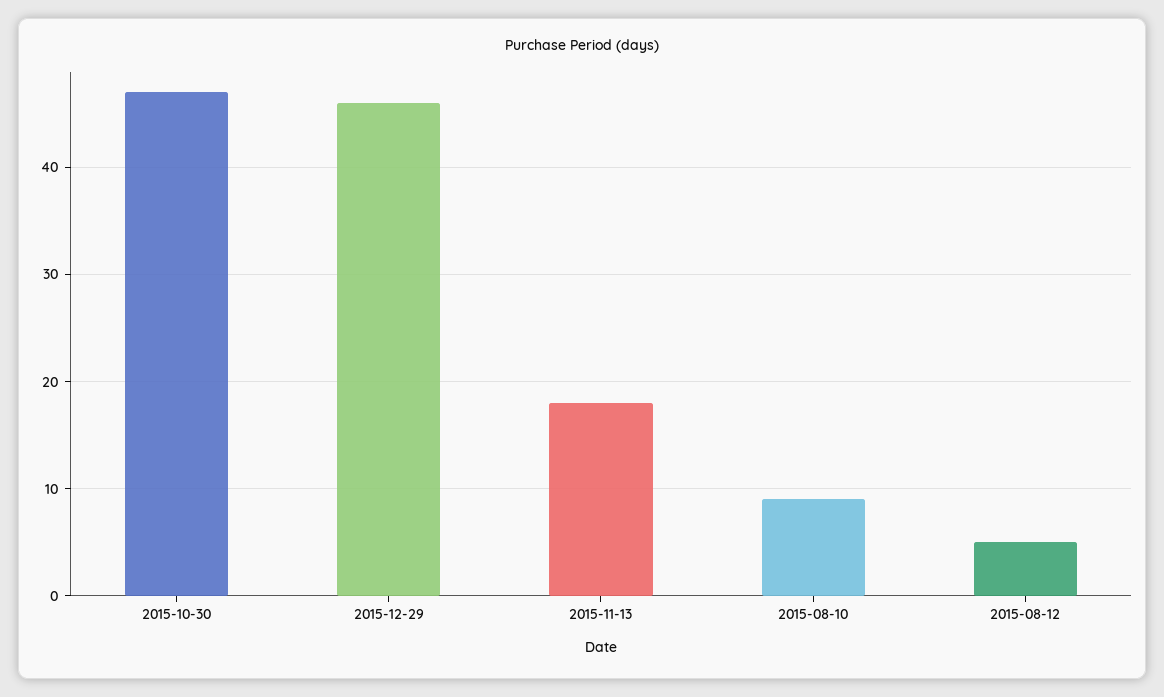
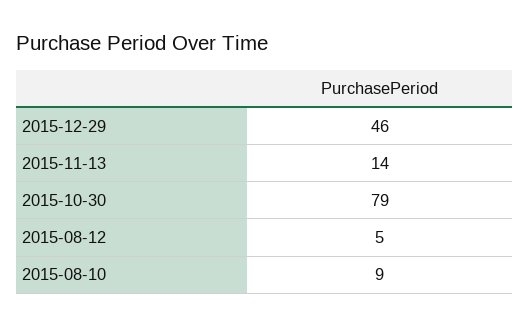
2015-10-30: 47 -> 79
2015-11-13: 18 -> 14

